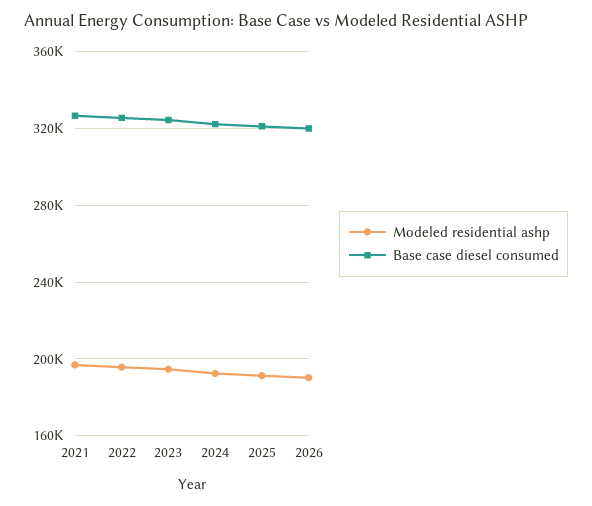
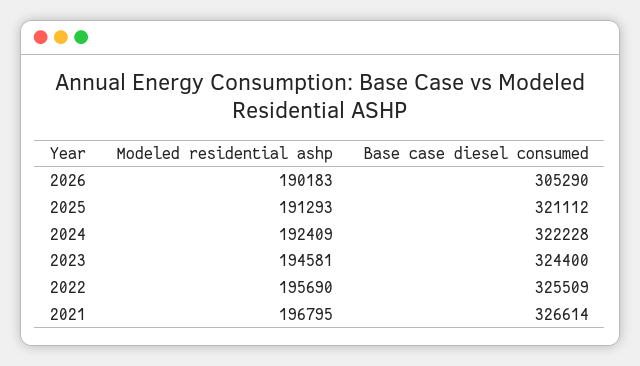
Base case diesel consumed, 2026: 320000 -> 305290

